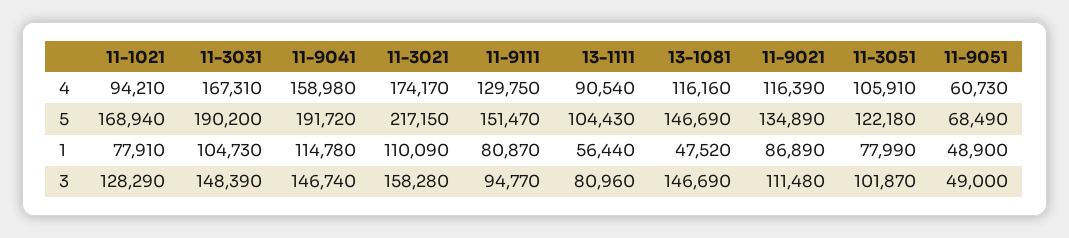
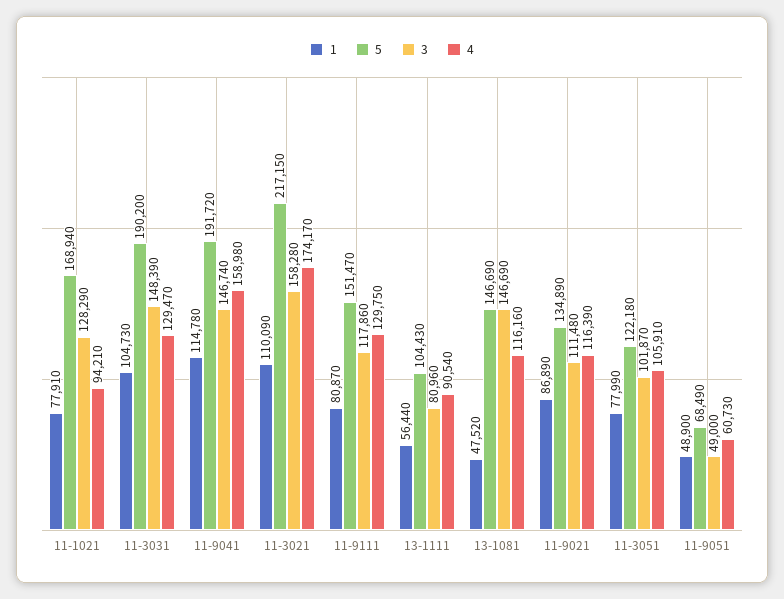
4, 11-3031: 167310 -> 129470
3, 11-9111: 94770 -> 117860

